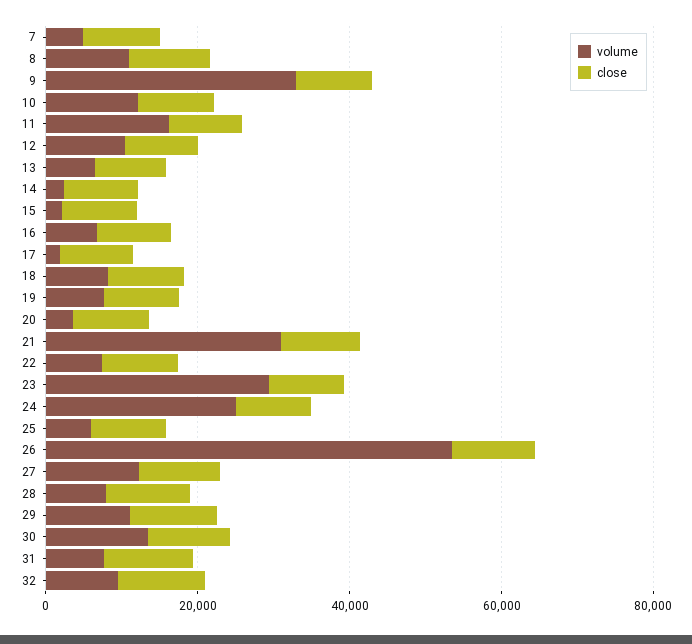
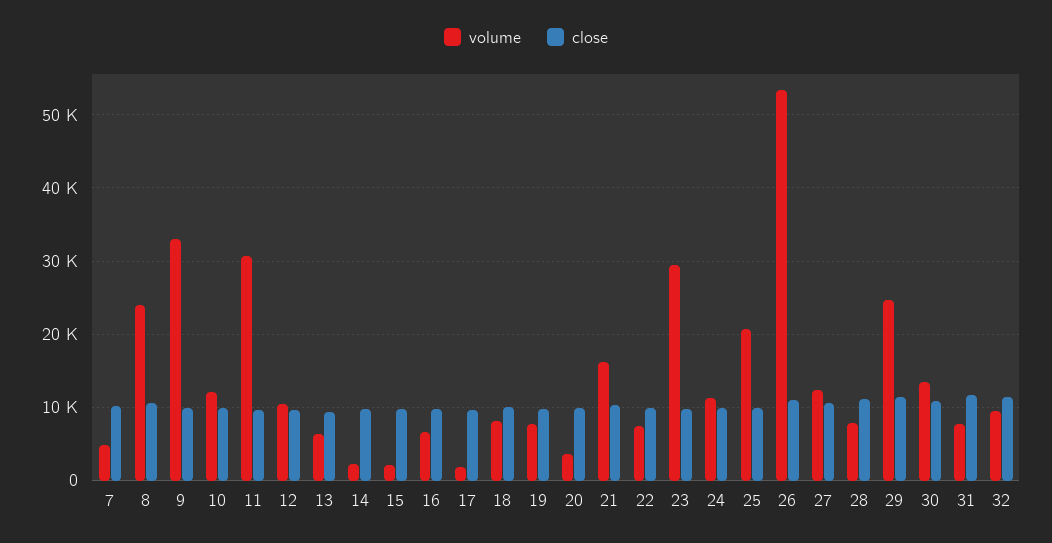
volume, 8: 10000 -> 24000
volume, 11: 15000 -> 31000
volume, 21: 30000 -> 16000
volume, 24: 25000 -> 11000
volume, 25: 5000 -> 21000
volume, 29: 10000 -> 25000

